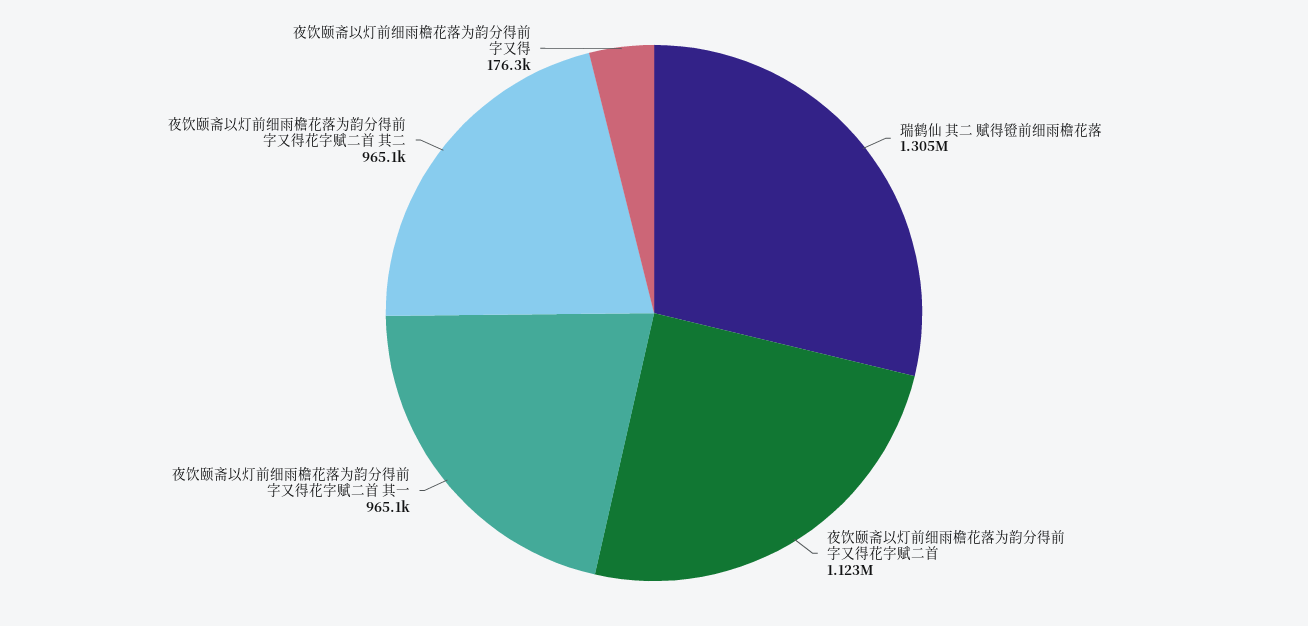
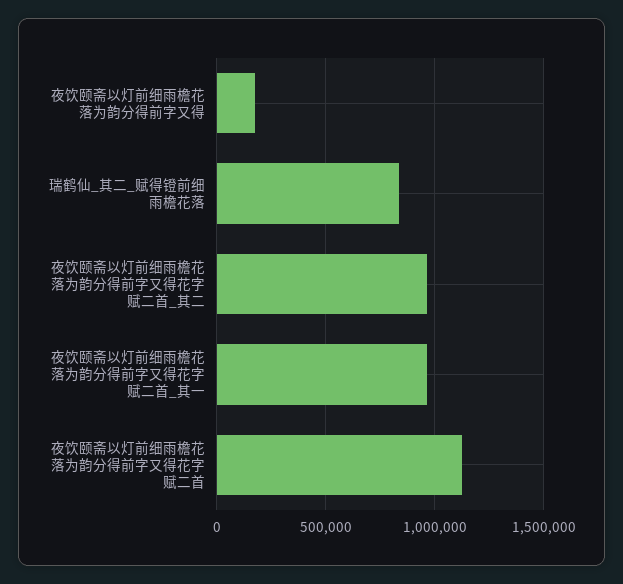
瑞鹤仙 其二 赋得镫前细雨檐花落: 1305000 -> 850000

